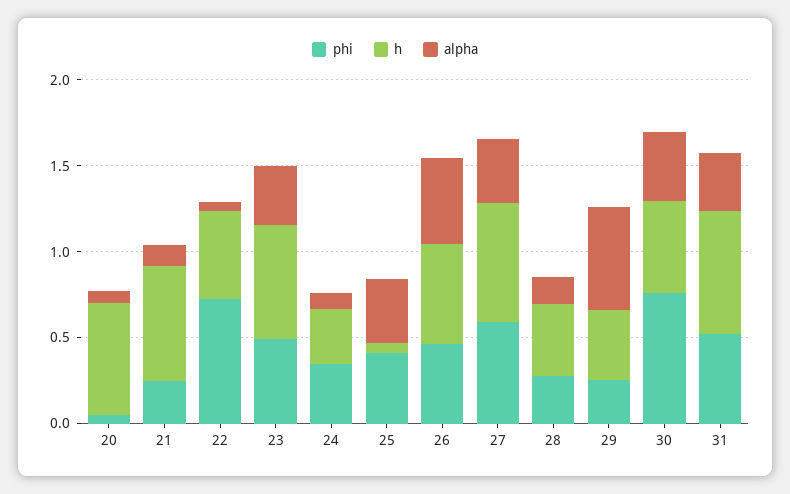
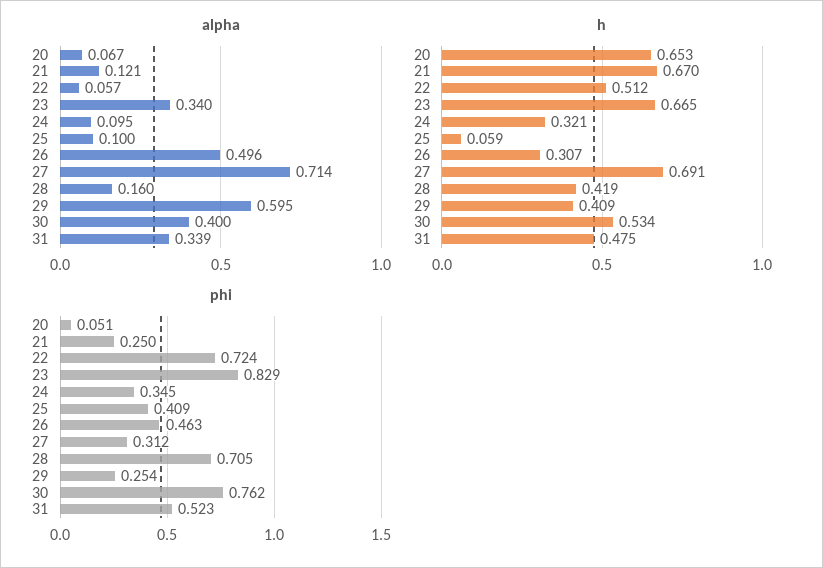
phi, 23: 0.5 -> 0.829
alpha, 25: 0.4 -> 0.1
h, 26: 0.6 -> 0.307
phi, 27: 0.6 -> 0.312
alpha, 27: 0.4 -> 0.714
phi, 28: 0.3 -> 0.705
h, 31: 0.7 -> 0.475

